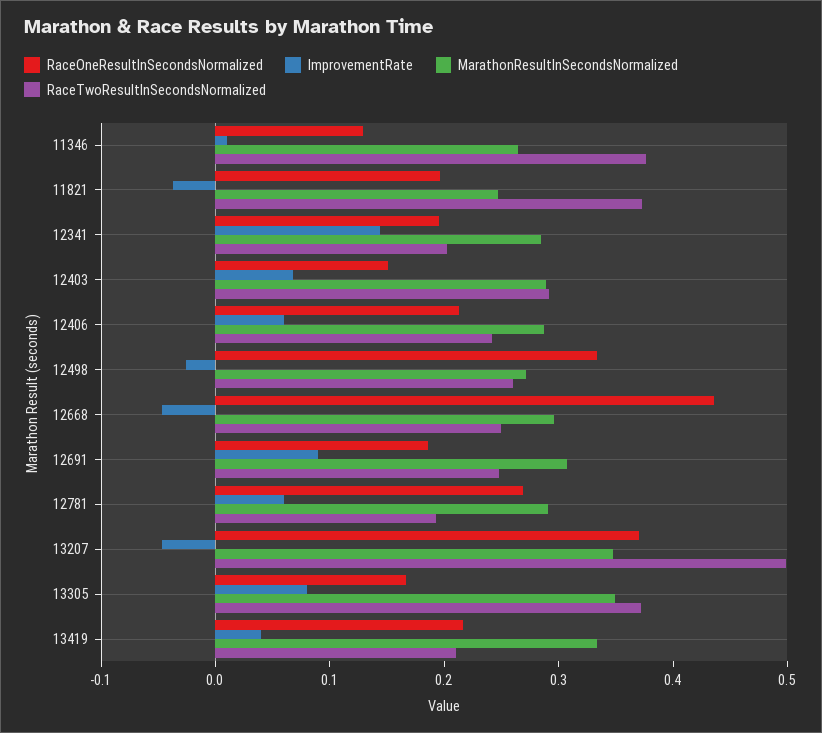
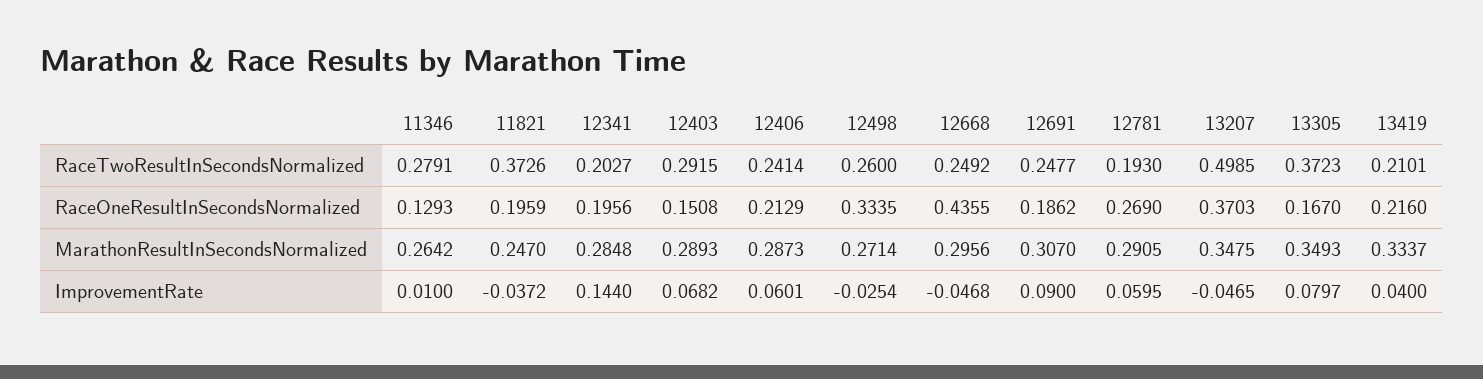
RaceTwoResultInSecondsNormalized, 11346: 0.38 -> 0.2791

